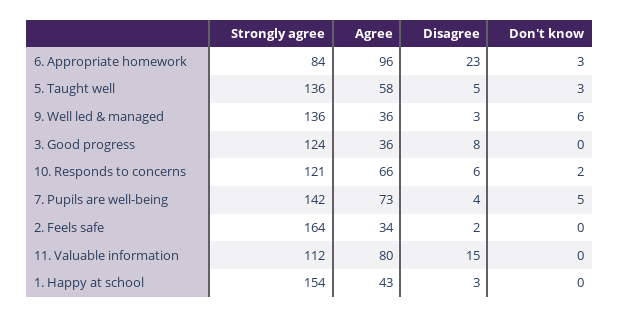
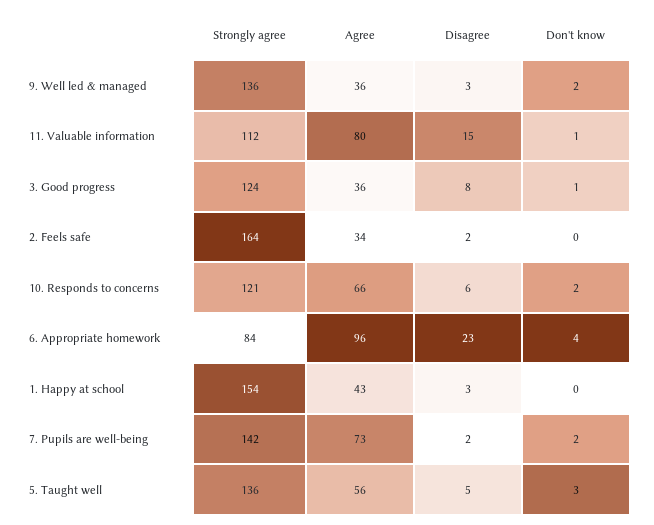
Don't know, 6. Appropriate homework: 3 -> 4
Agree, 5. Taught well: 58 -> 56
Don't know, 9. Well led & managed: 6 -> 2
Don't know, 3. Good progress: 0 -> 1
Disagree, 7. Pupils are well-being: 4 -> 2
Don't know, 7. Pupils are well-being: 5 -> 2
Don't know, 11. Valuable information: 0 -> 1

